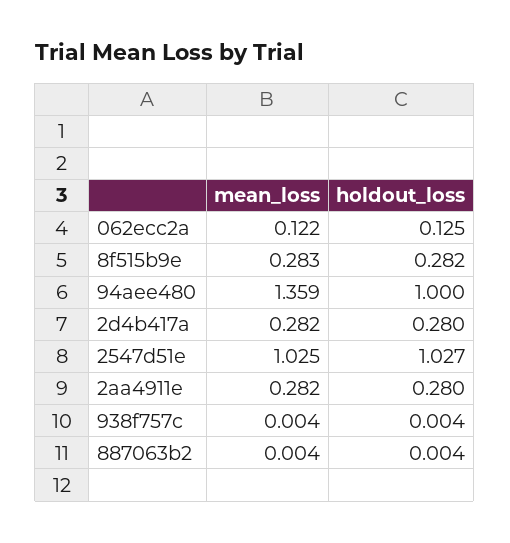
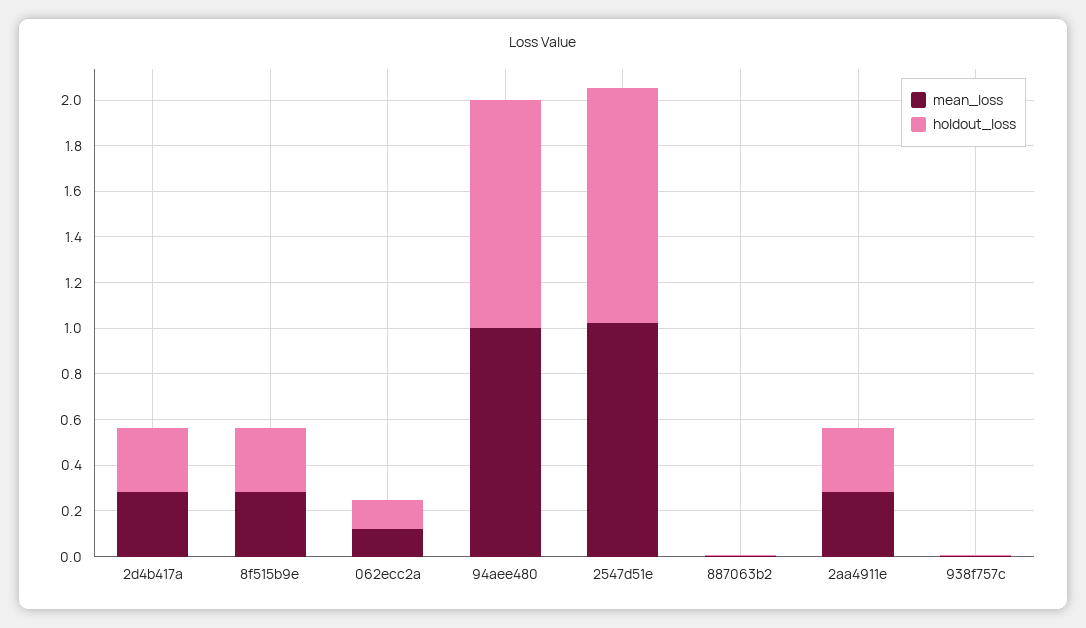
mean_loss, 94aee480: 1.359 -> 1

